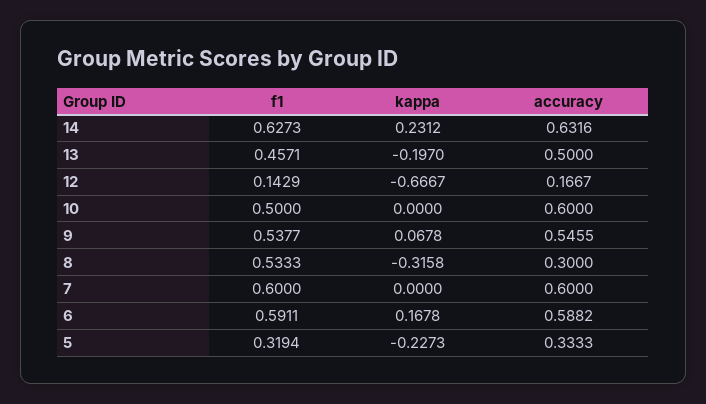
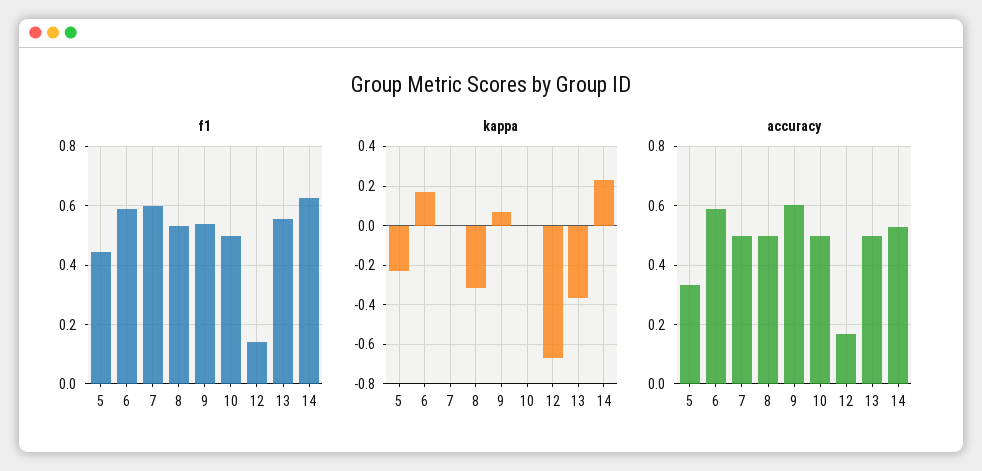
accuracy, 14: 0.6316 -> 0.525
f1, 13: 0.4571 -> 0.55
kappa, 13: -0.197 -> -0.35
accuracy, 10: 0.6 -> 0.5
accuracy, 9: 0.5455 -> 0.6
accuracy, 8: 0.3 -> 0.5
accuracy, 7: 0.6 -> 0.5
f1, 5: 0.3194 -> 0.45

